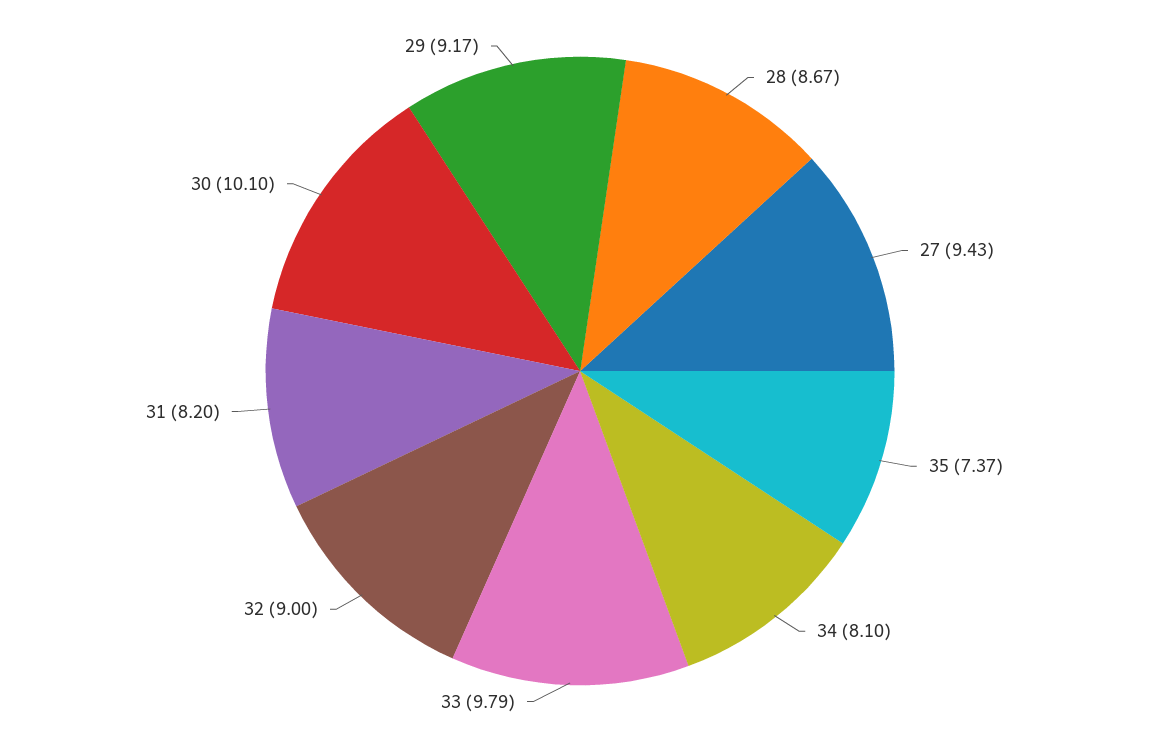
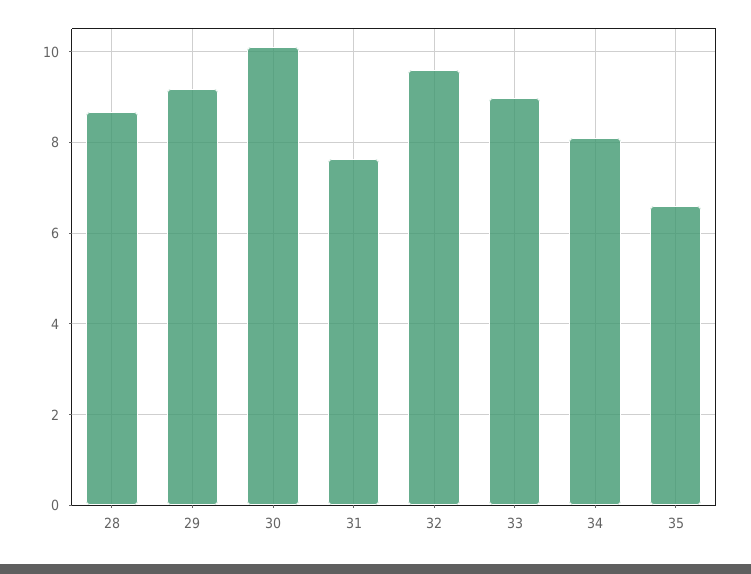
27: 9.43 -> none
35: 7.37 -> 6.6
33: 9.79 -> 9
32: 9 -> 9.6
31: 8.2 -> 7.6

